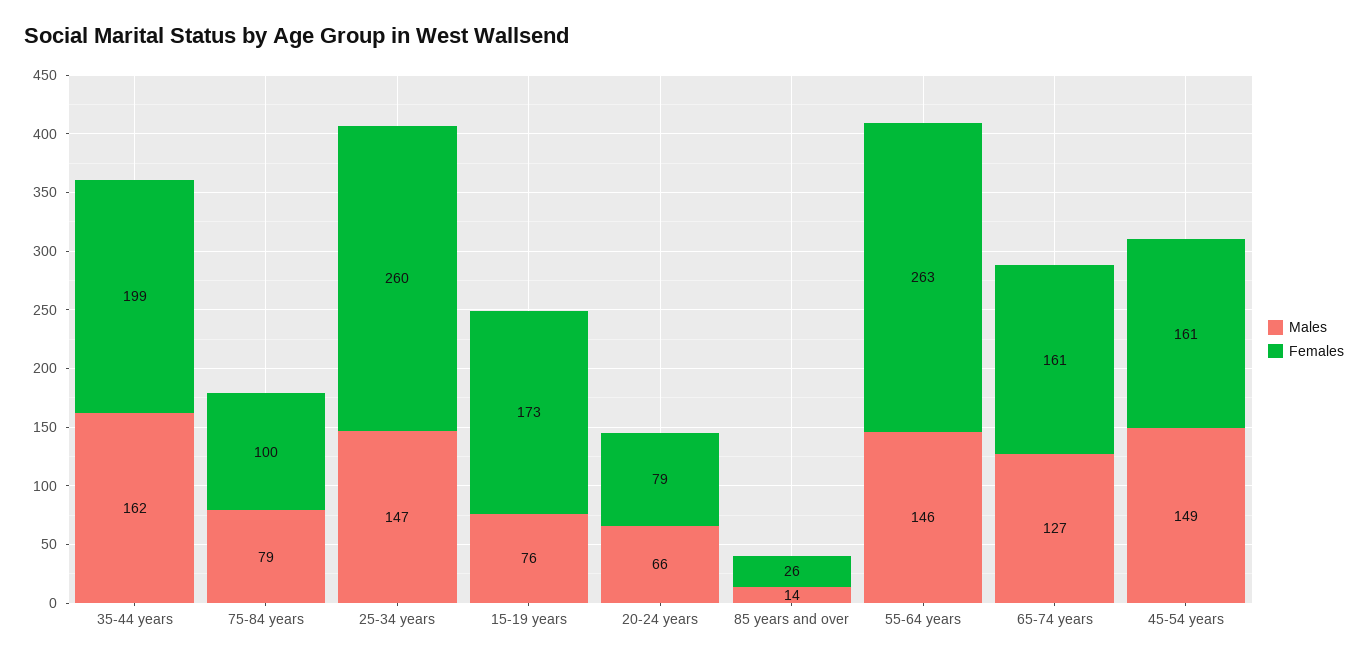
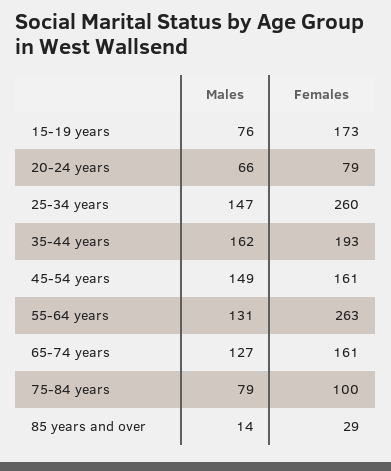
Females, 35-44 years: 199 -> 193
Females, 85 years and over: 26 -> 29
Males, 55-64 years: 146 -> 131

